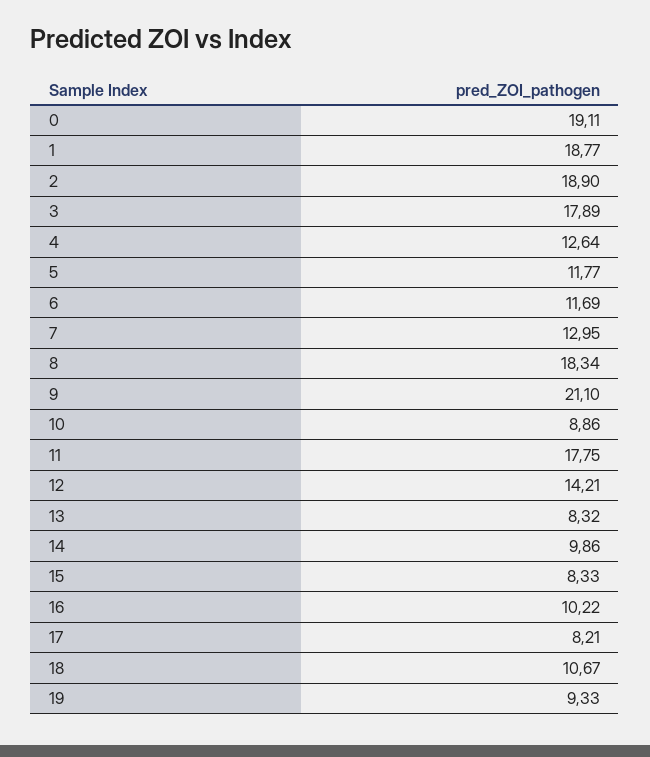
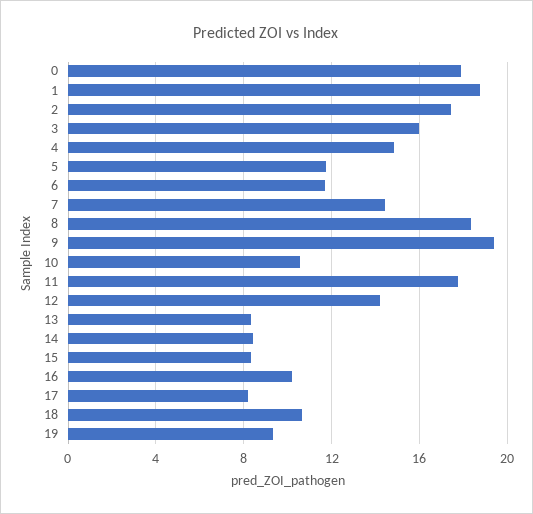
0: 19.11 -> 18
2: 18.9 -> 17.5
3: 17.89 -> 16
4: 12.64 -> 15
7: 12.95 -> 14.5
9: 21.1 -> 19.5
10: 8.86 -> 10.5
14: 9.86 -> 8.5

